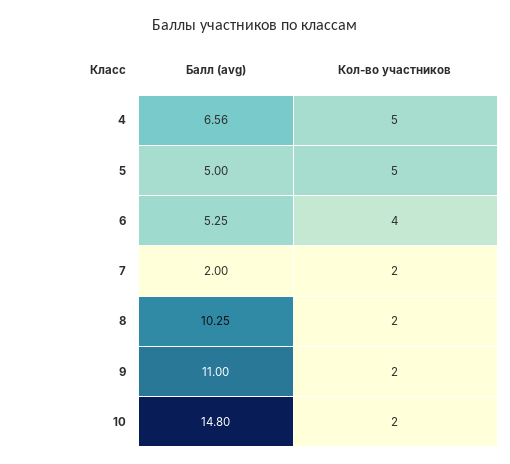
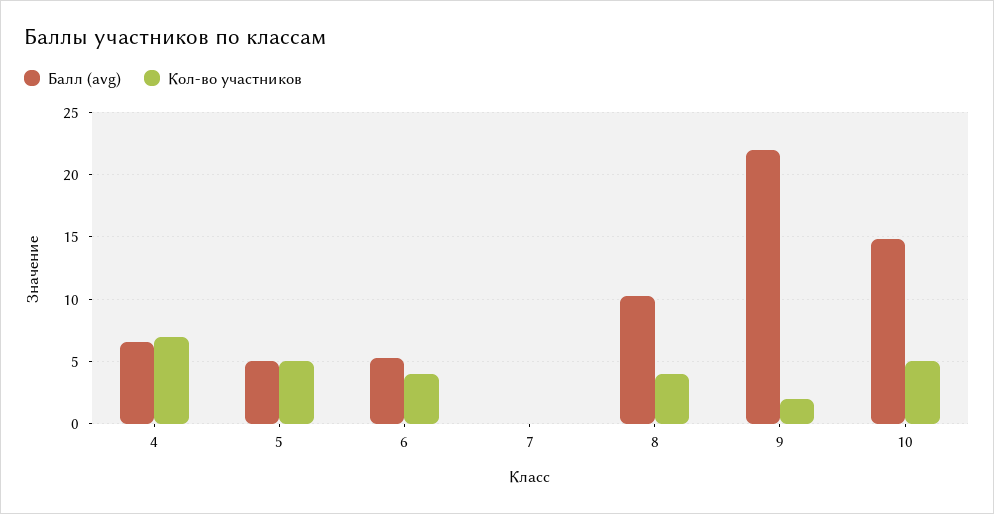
Кол-во участников, 4: 5 -> 7
Балл (avg), 7: 2 -> 0
Кол-во участников, 7: 2 -> 0
Кол-во участников, 8: 2 -> 4
Балл (avg), 9: 11 -> 22
Кол-во участников, 10: 2 -> 5

